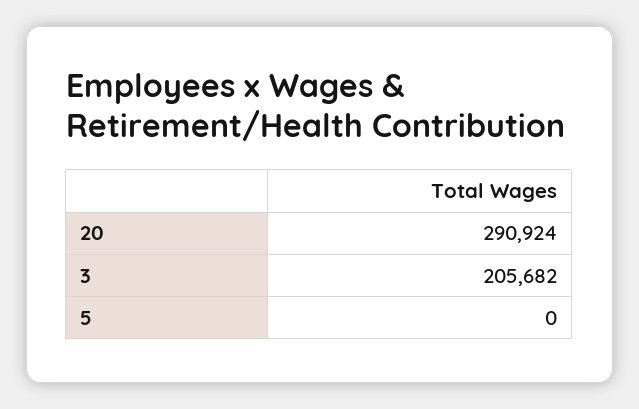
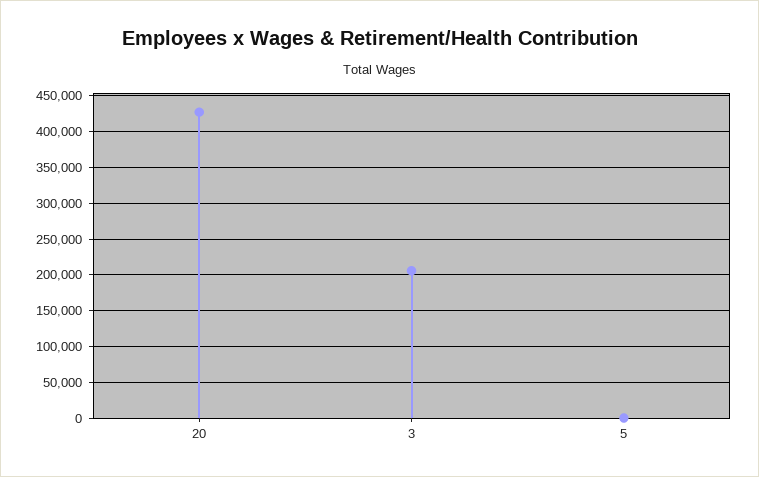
20: 290924 -> 430000

